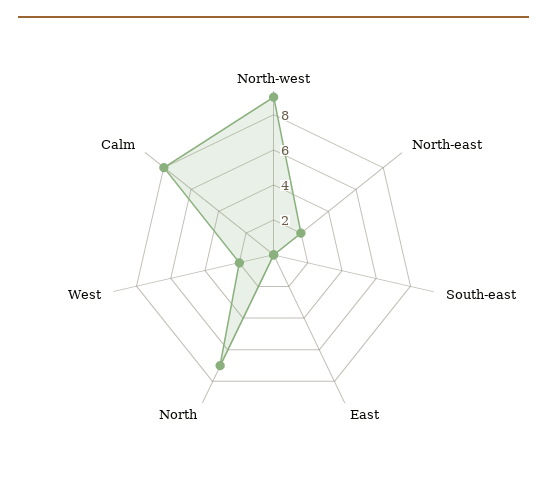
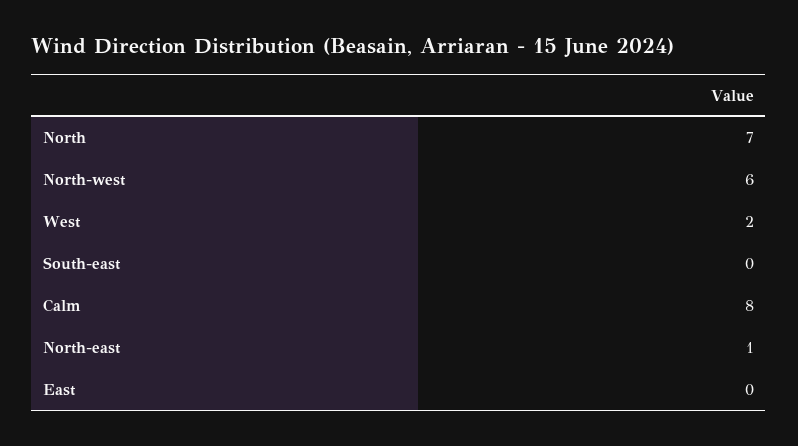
North-west: 9 -> 6
North-east: 2 -> 1

